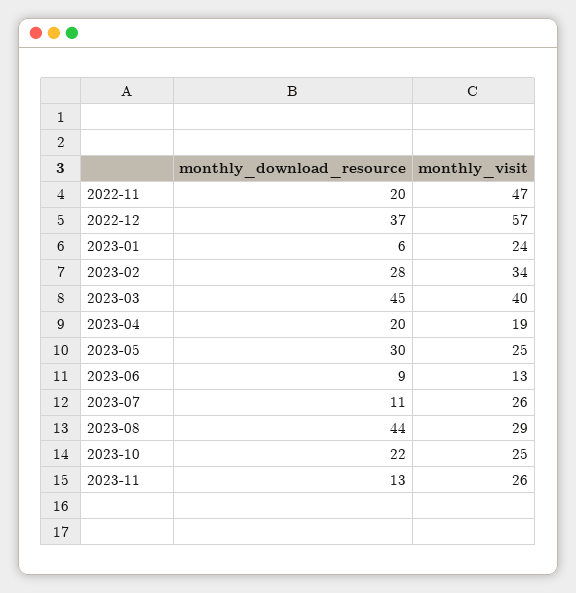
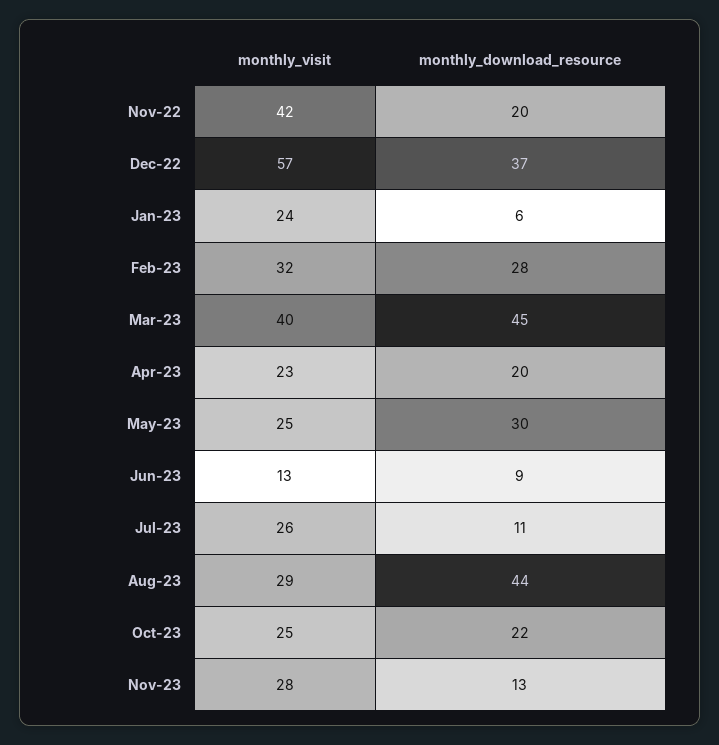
monthly_visit, 2022-11: 47 -> 42
monthly_visit, 2023-02: 34 -> 32
monthly_visit, 2023-04: 19 -> 23
monthly_visit, 2023-11: 26 -> 28

